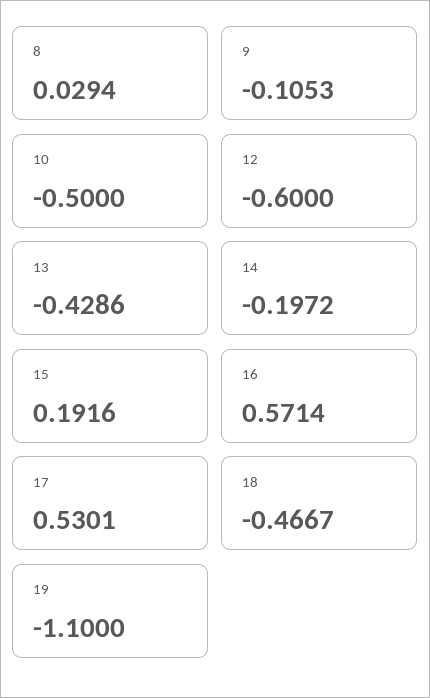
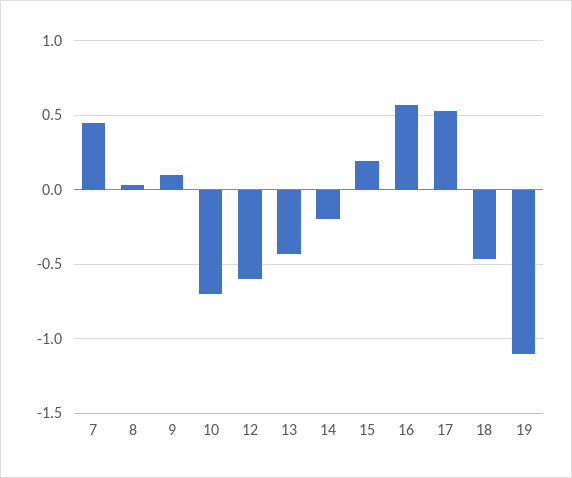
9: -0.1053 -> 0.1
10: -0.5 -> -0.7
7: none -> 0.45

